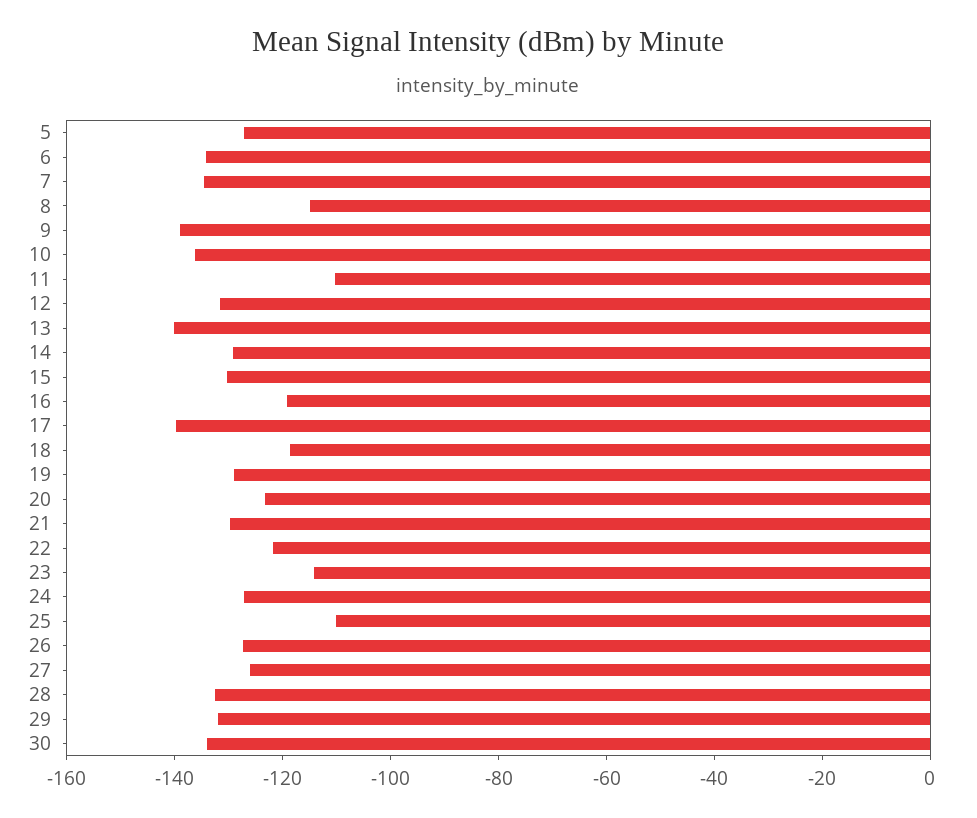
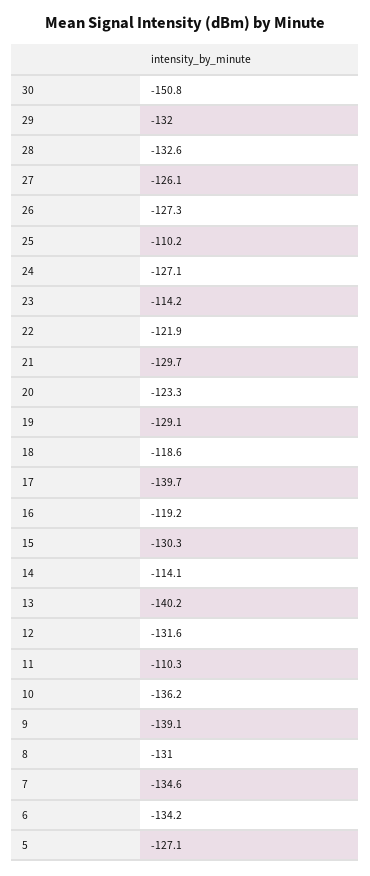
8: -115 -> -131
14: -130 -> -114.1
30: -135 -> -150.8

